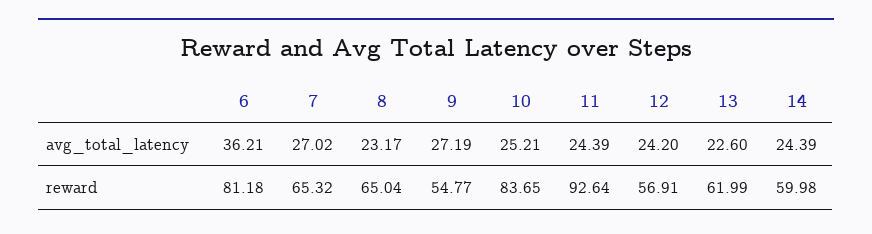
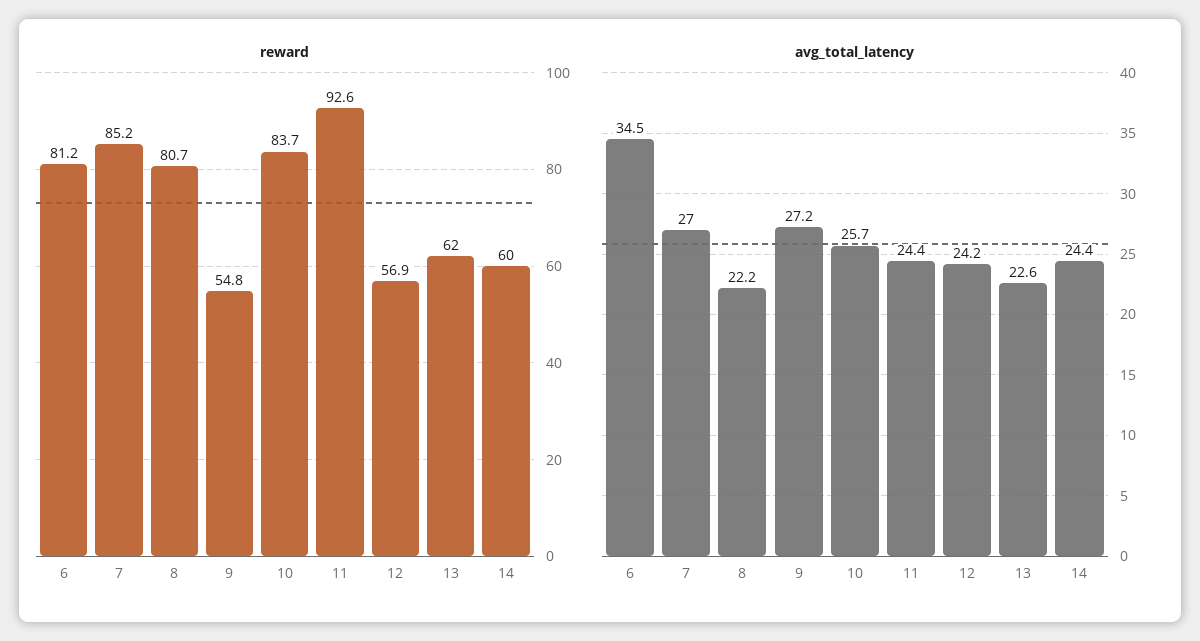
avg_total_latency, 6: 36.21 -> 34.5
avg_total_latency, 8: 23.17 -> 22.2
avg_total_latency, 10: 25.21 -> 25.7
reward, 7: 65.32 -> 85.2
reward, 8: 65.04 -> 80.7

